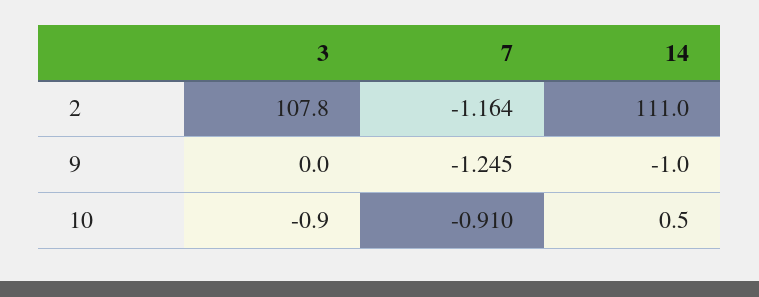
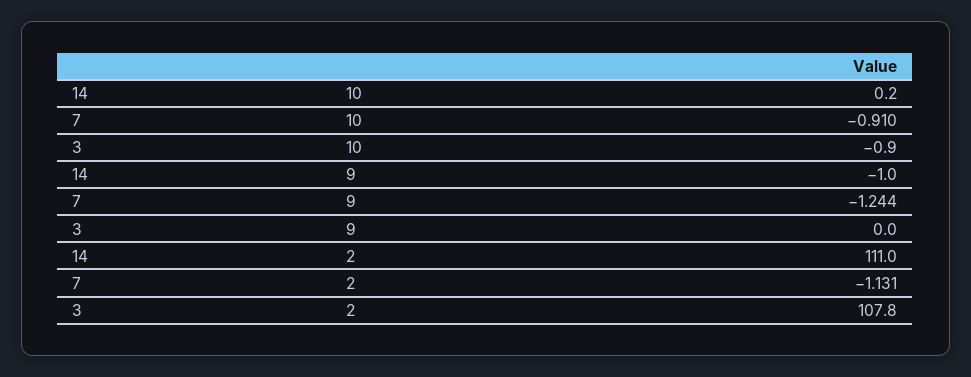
7, 2: -1.164 -> -1.131
7, 9: -1.245 -> -1.244
14, 10: 0.5 -> 0.2

